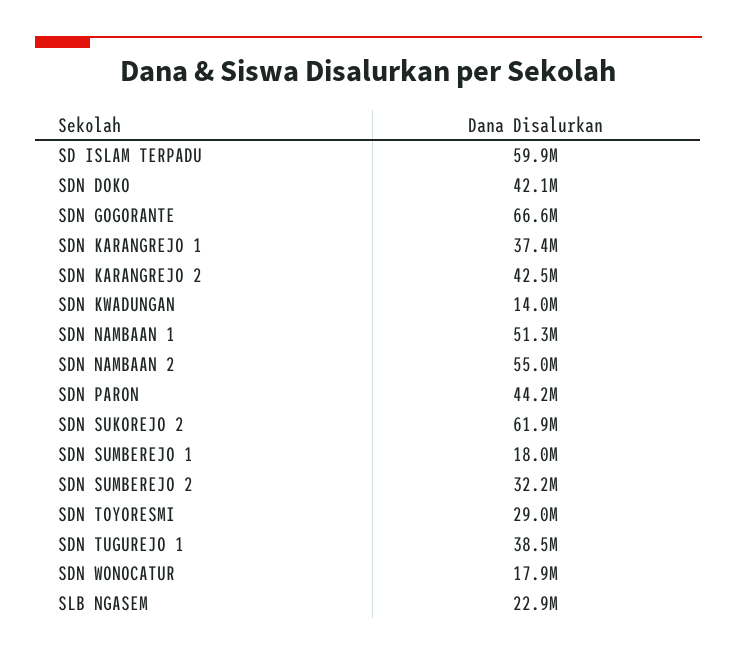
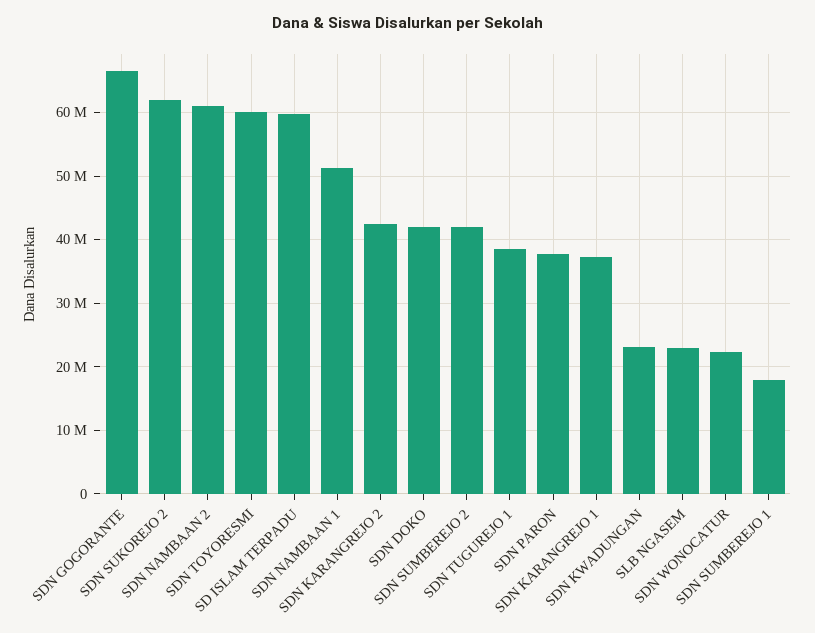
SDN KWADUNGAN: 14000000 -> 23000000
SDN NAMBAAN 2: 55000000 -> 61000000
SDN PARON: 44200000 -> 38000000
SDN SUMBEREJO 2: 32200000 -> 42000000
SDN TOYORESMI: 29000000 -> 60000000
SDN WONOCATUR: 17900000 -> 22000000

